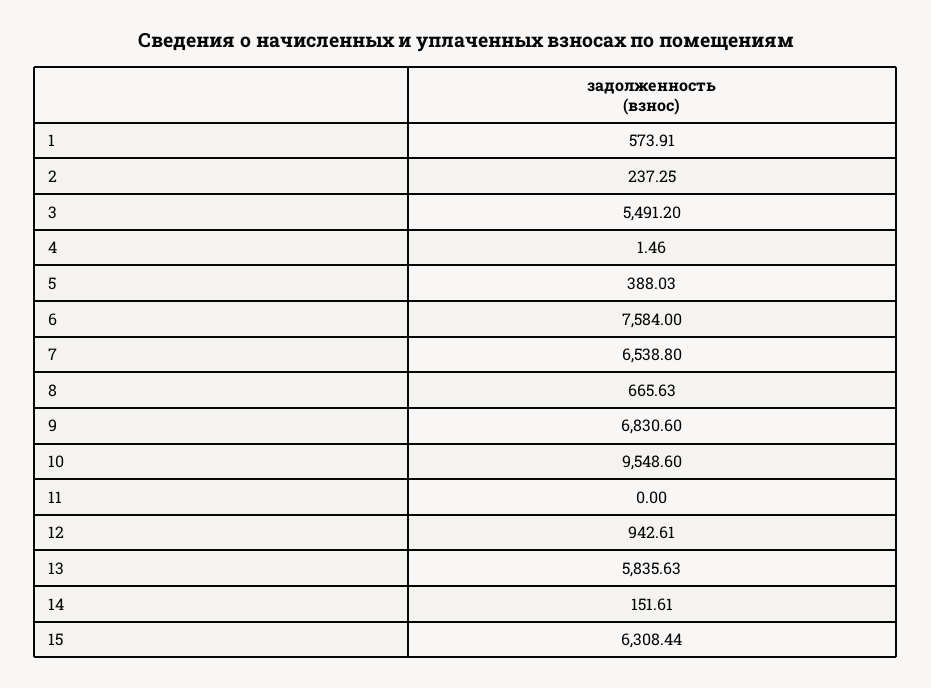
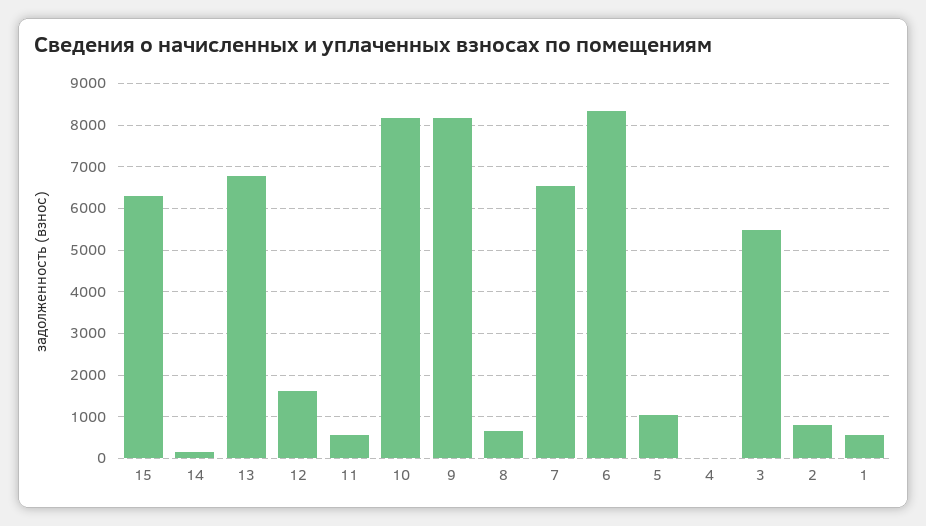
2: 237.25 -> 800
5: 388.03 -> 1000
6: 7584 -> 8400
9: 6830.6 -> 8200
10: 9548.6 -> 8200
11: 0 -> 600
12: 942.61 -> 1600
13: 5835.63 -> 6800

